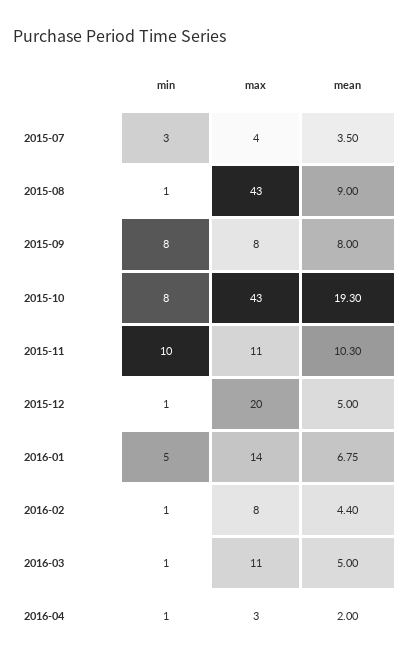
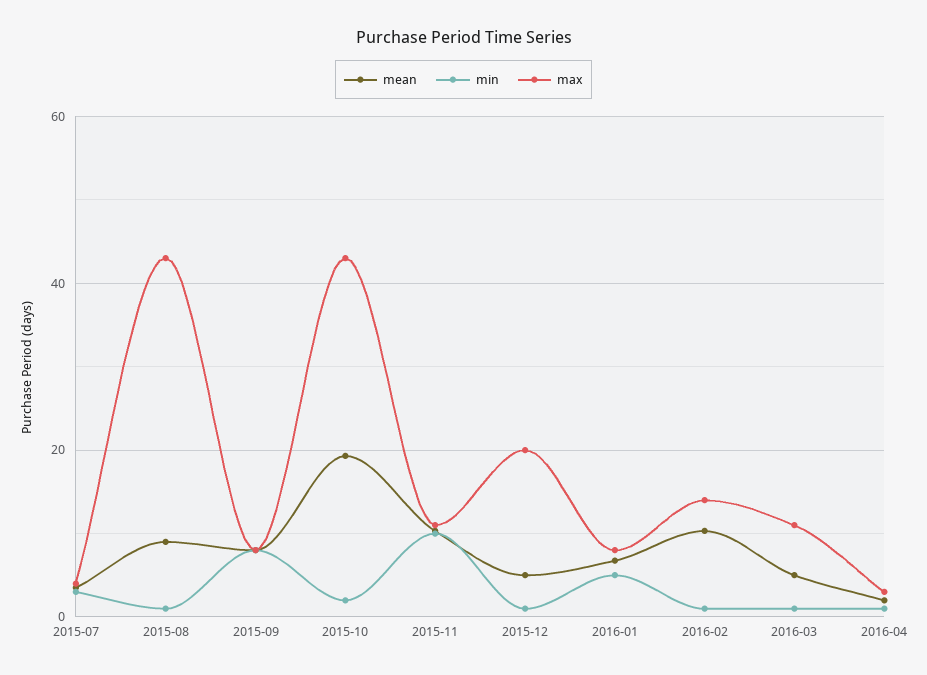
min, 2015-10: 8 -> 2
max, 2016-01: 14 -> 8
max, 2016-02: 8 -> 14
mean, 2016-02: 4.4 -> 10

